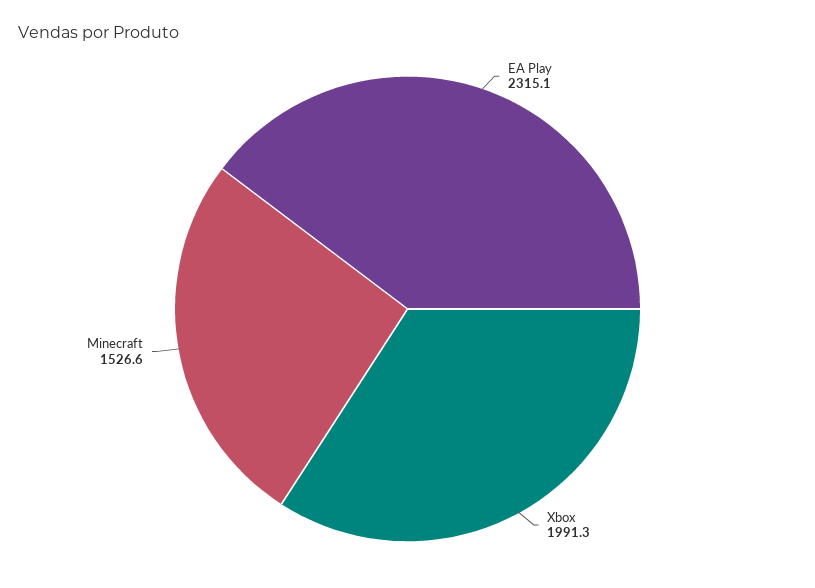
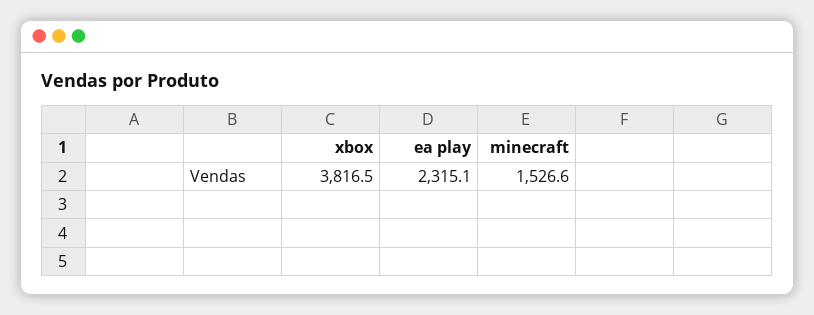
Xbox: 1991.3 -> 3816.5

